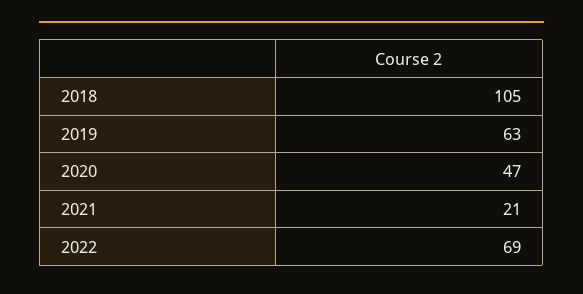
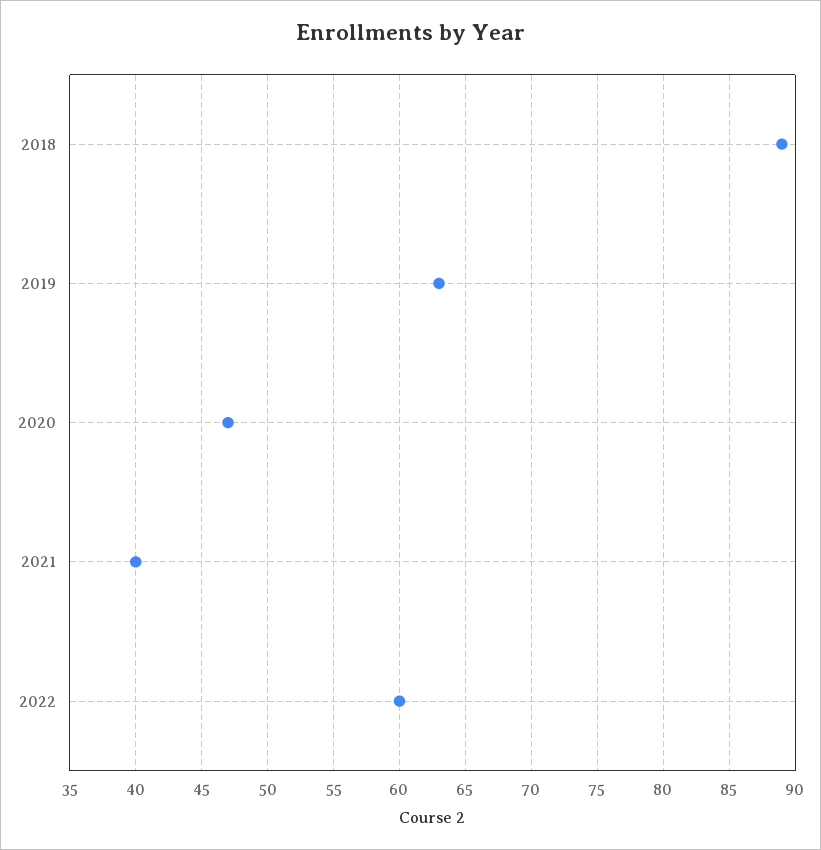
2018: 105 -> 89
2021: 21 -> 40
2022: 69 -> 60

